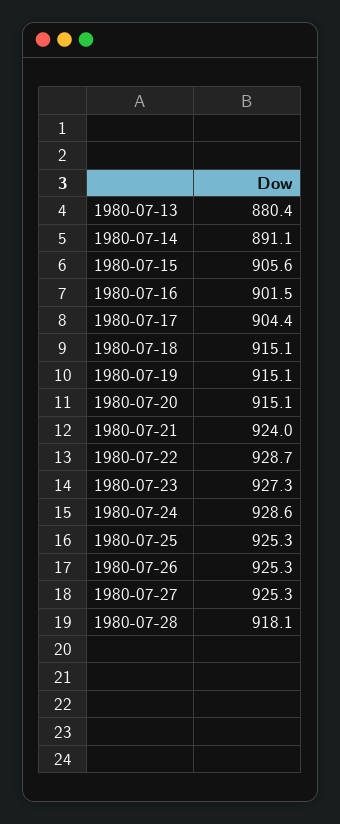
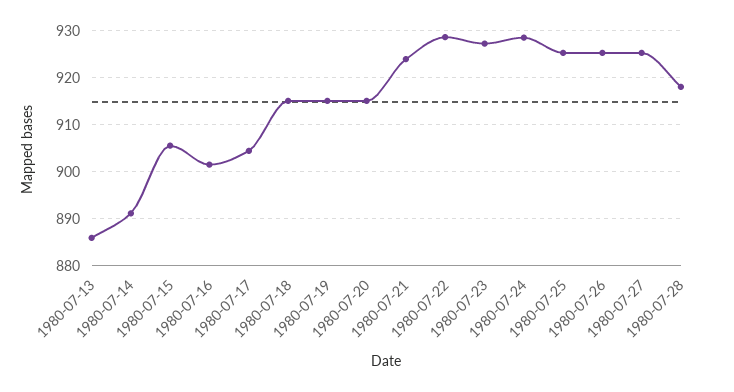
1980-07-13: 880.4 -> 886

